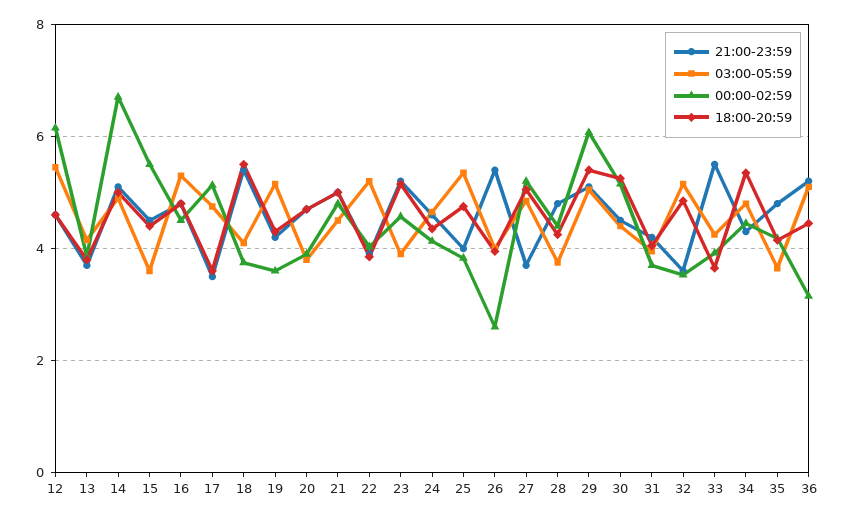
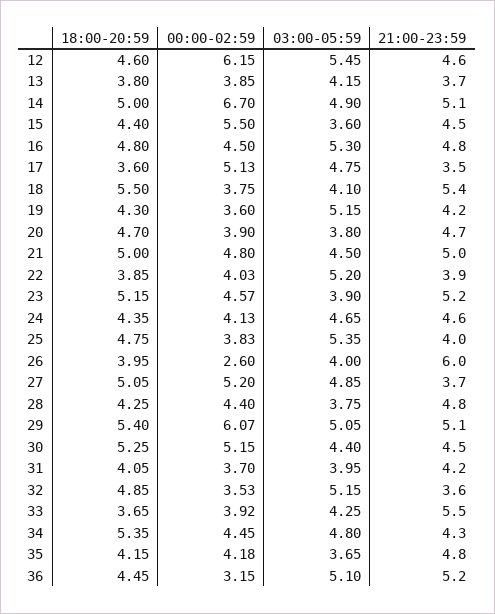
21:00-23:59, 26: 5.4 -> 6

